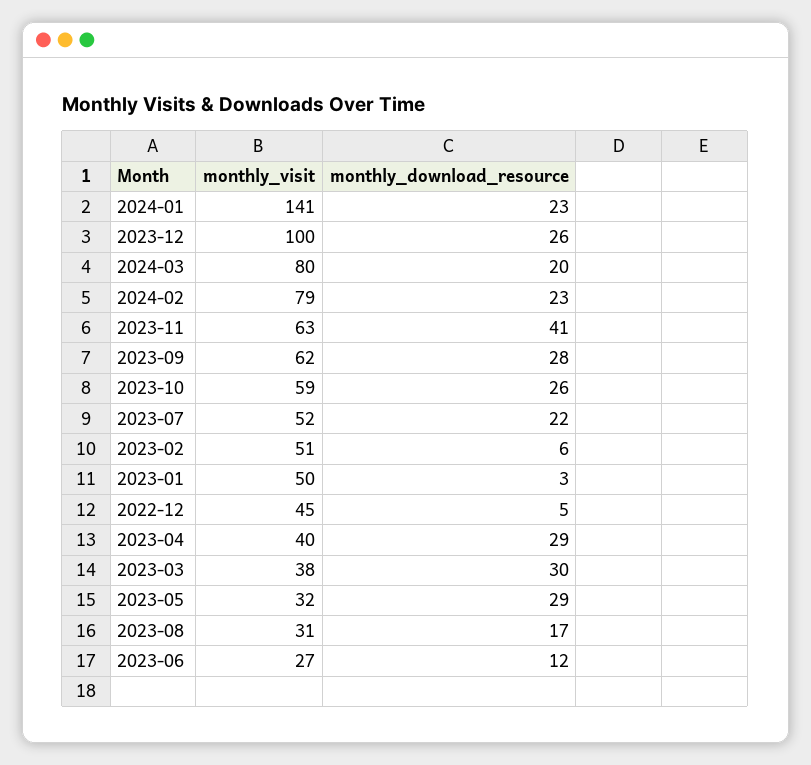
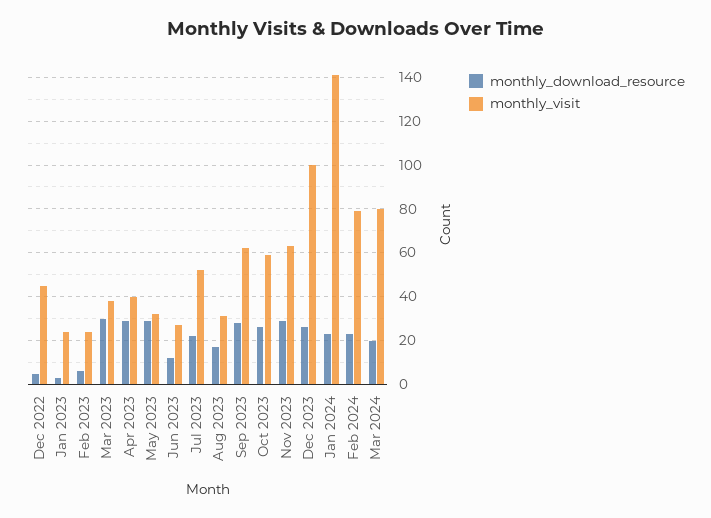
monthly_download_resource, 2023-11: 41 -> 30
monthly_visit, 2023-02: 51 -> 25
monthly_visit, 2023-01: 50 -> 25

